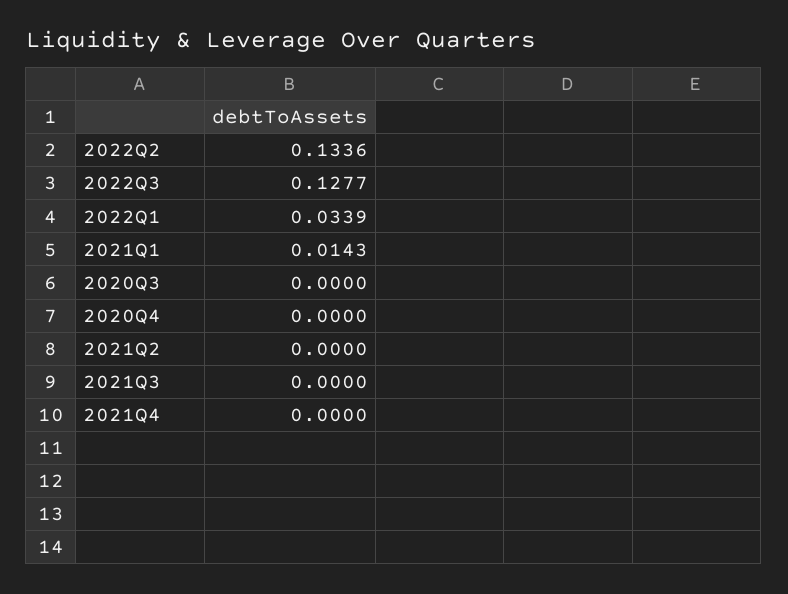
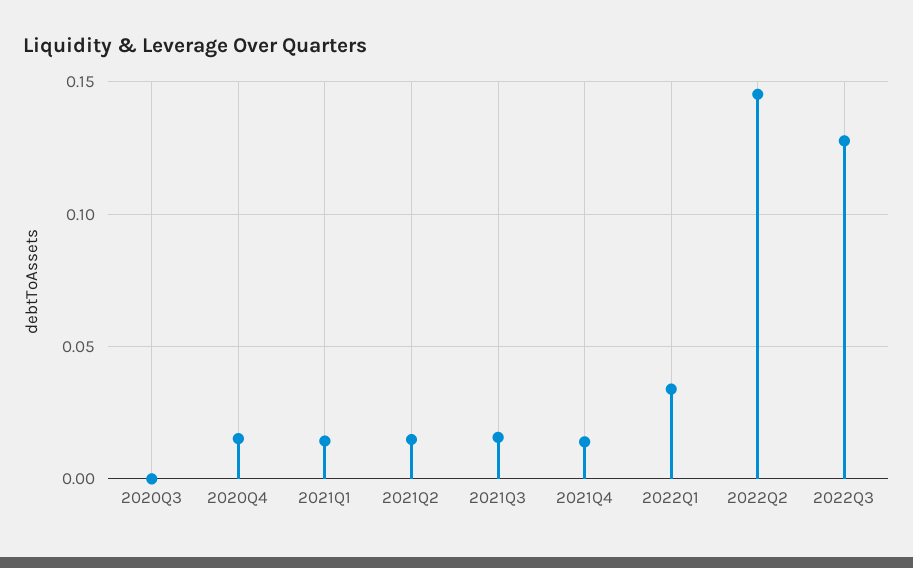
2022Q2: 0.1336 -> 0.145
2020Q4: 0 -> 0.015
2021Q2: 0 -> 0.015
2021Q3: 0 -> 0.015
2021Q4: 0 -> 0.015

